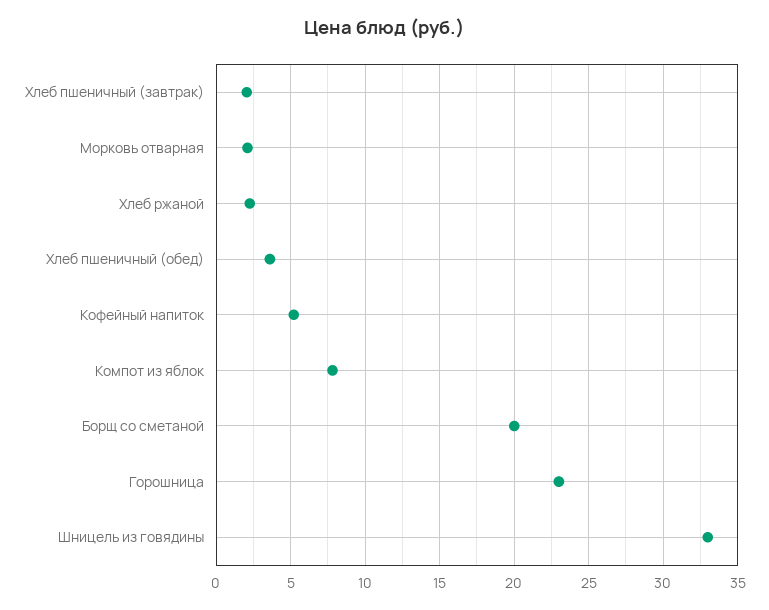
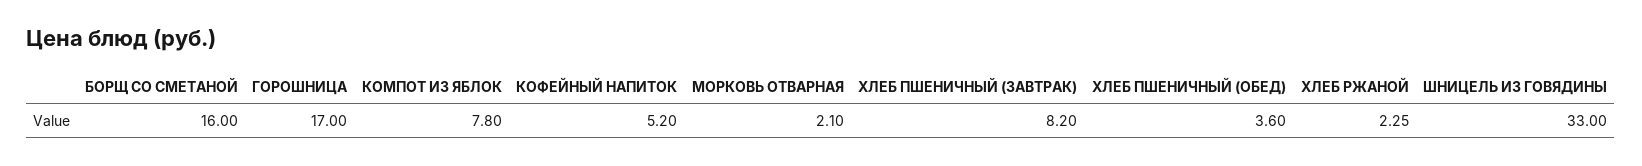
Хлеб пшеничный (завтрак): 2 -> 8.2
Борщ со сметаной: 20 -> 16
Горошница: 23 -> 17

